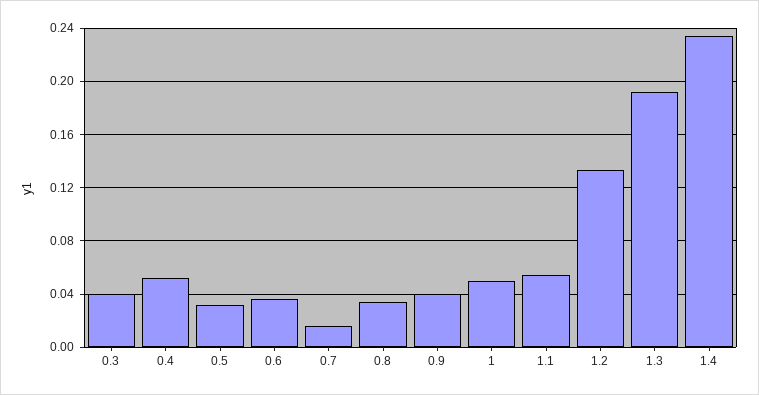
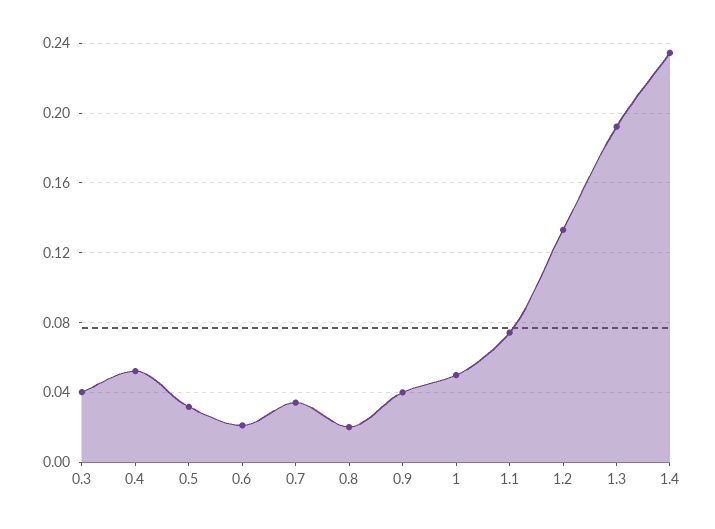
0.6: 0.035 -> 0.02
0.7: 0.015 -> 0.035
0.8: 0.035 -> 0.02
1.1: 0.055 -> 0.075

